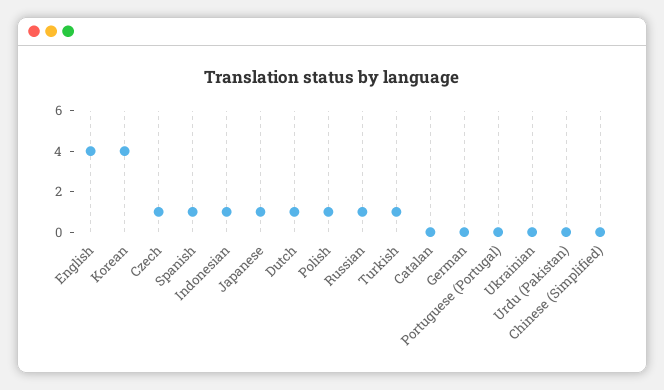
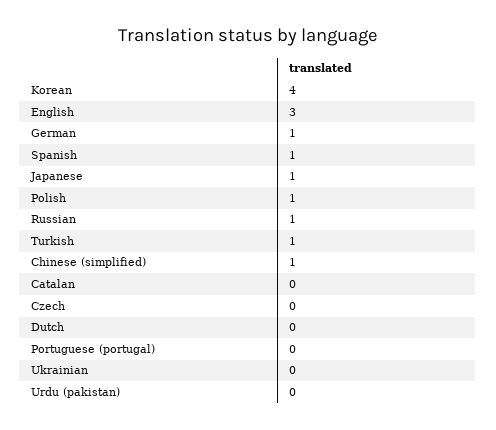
English: 4 -> 3
Czech: 1 -> 0
Indonesian: 1 -> none
Dutch: 1 -> 0
German: 0 -> 1
Chinese (Simplified): 0 -> 1

